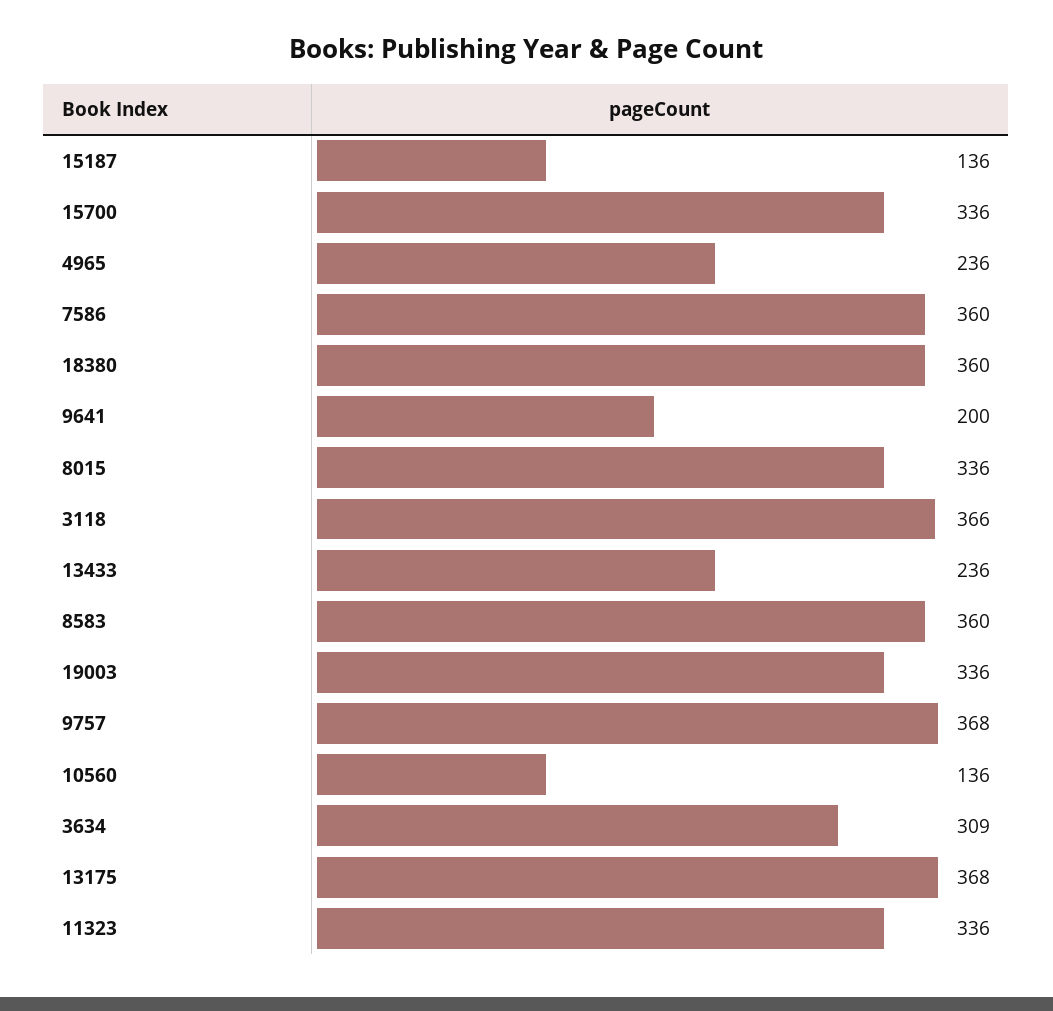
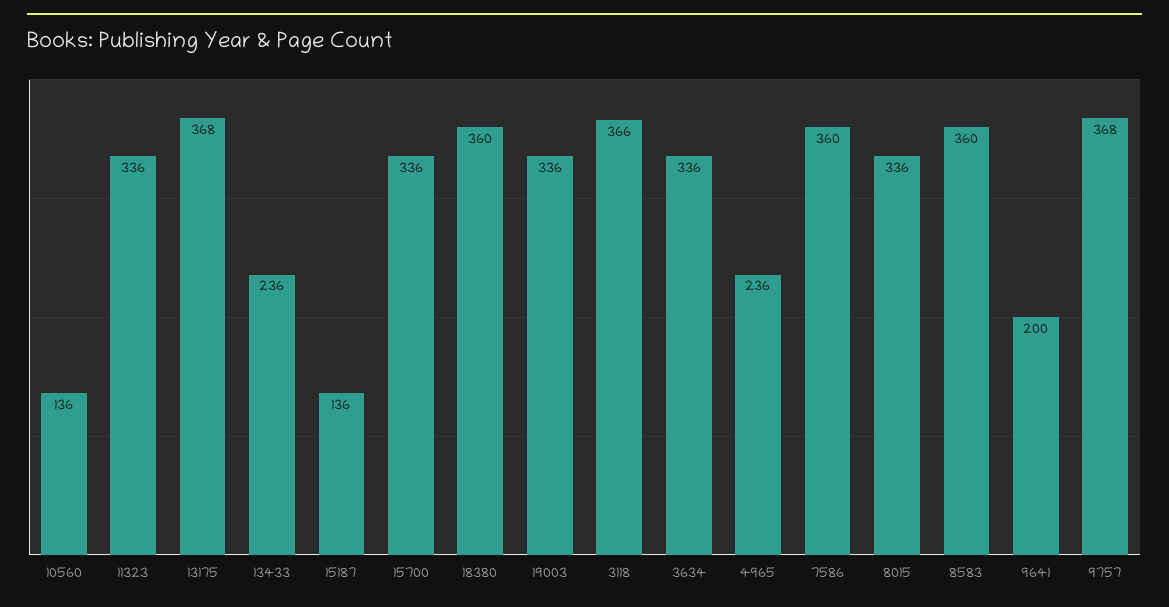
3634: 309 -> 336

